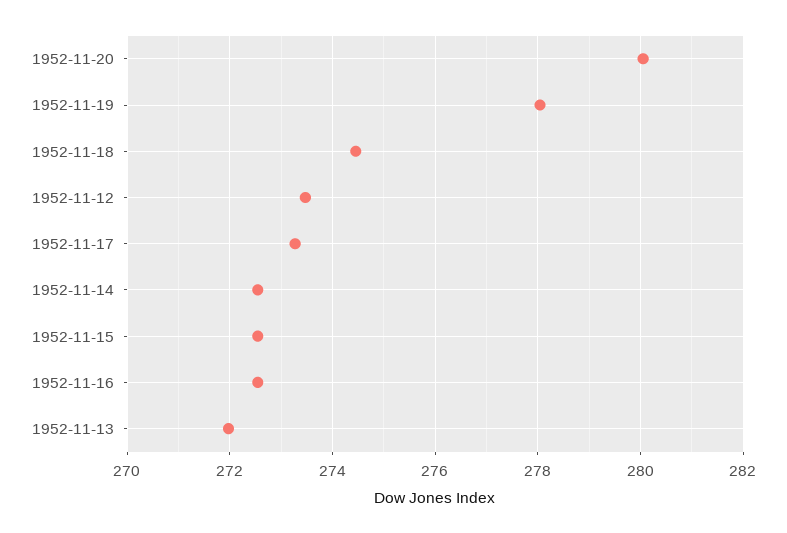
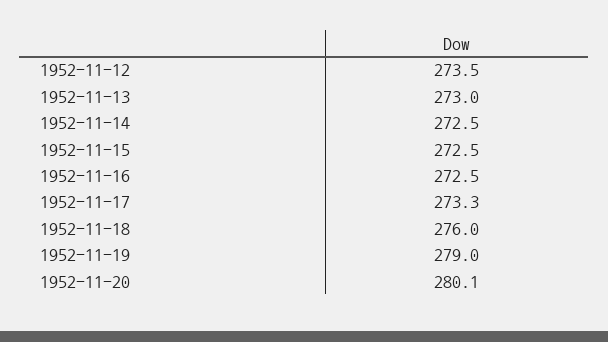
1952-11-19: 278 -> 279
1952-11-18: 274.4 -> 276
1952-11-13: 272 -> 273

